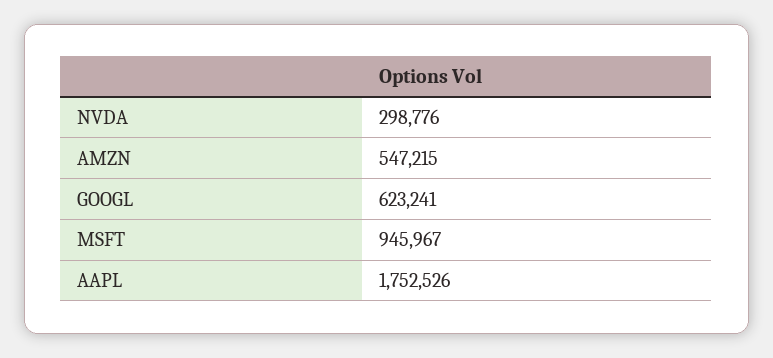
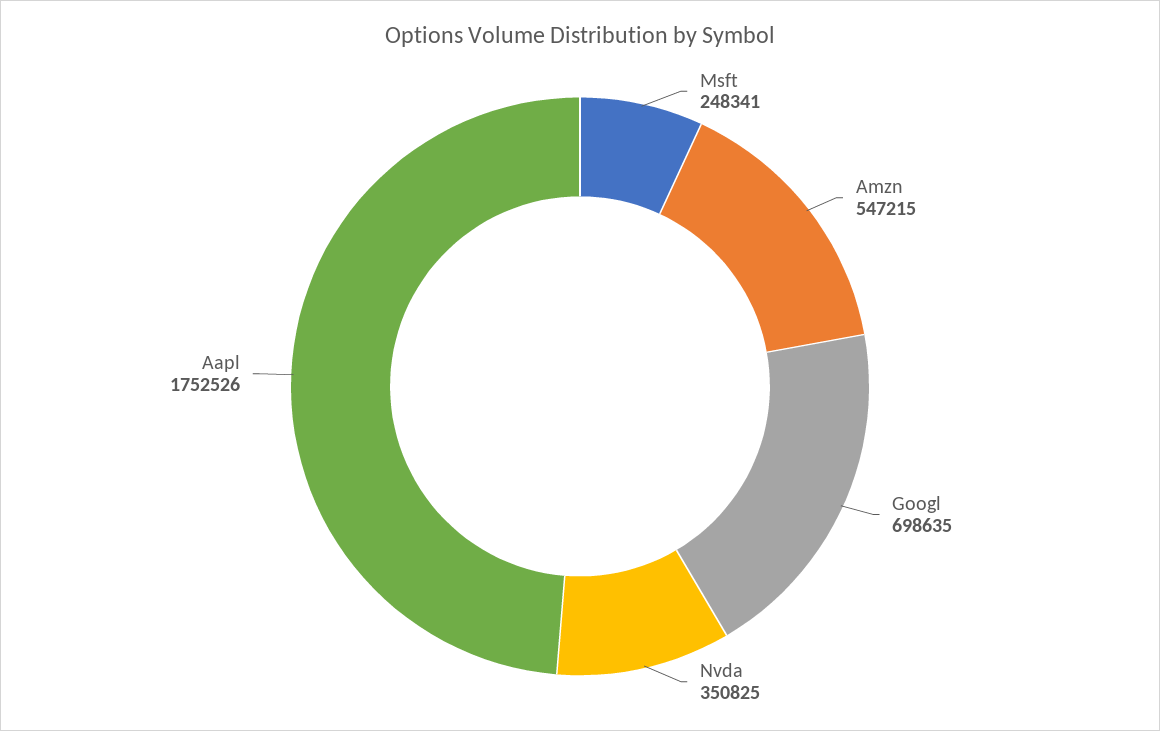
NVDA: 298776 -> 350825
GOOGL: 623241 -> 698635
MSFT: 945967 -> 248341

